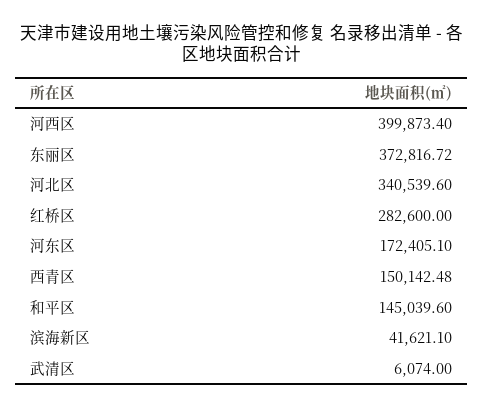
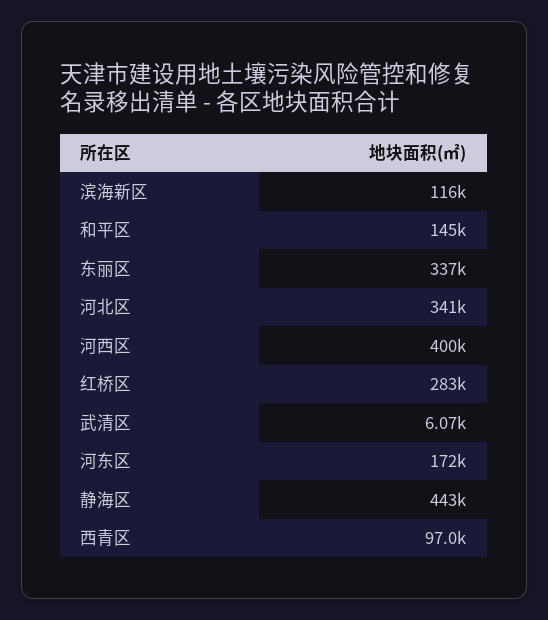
东丽区: 372816.72 -> 337000
西青区: 150142.48 -> 97000
滨海新区: 41621.1 -> 116000
静海区: none -> 443000

